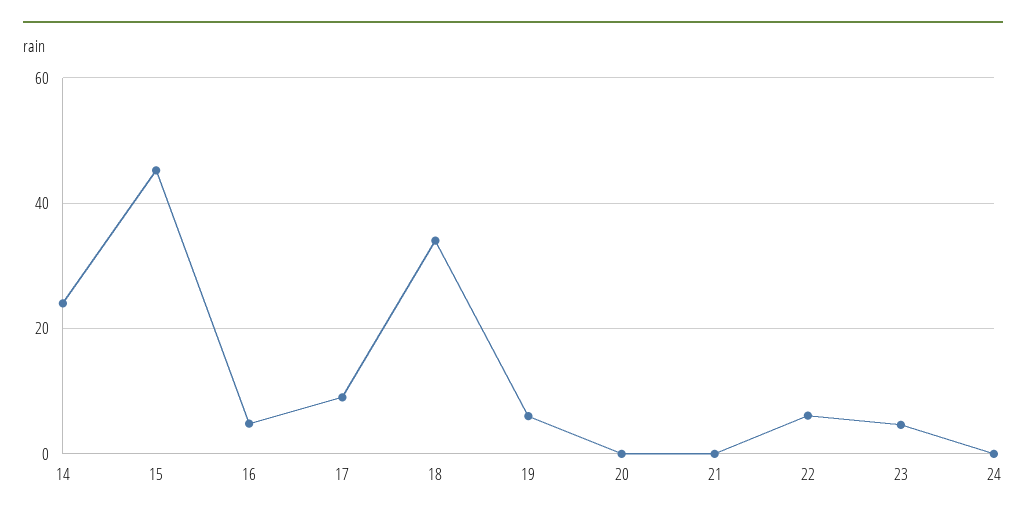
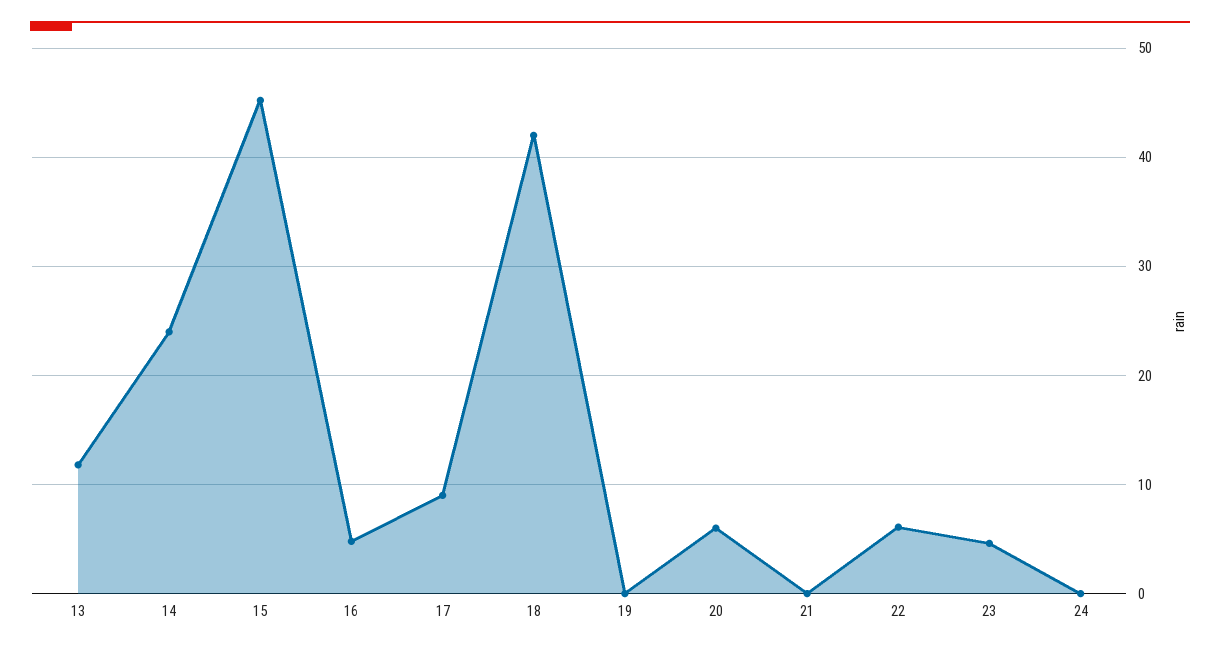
18: 34 -> 42
19: 6 -> 0
20: 0 -> 6
13: none -> 12

